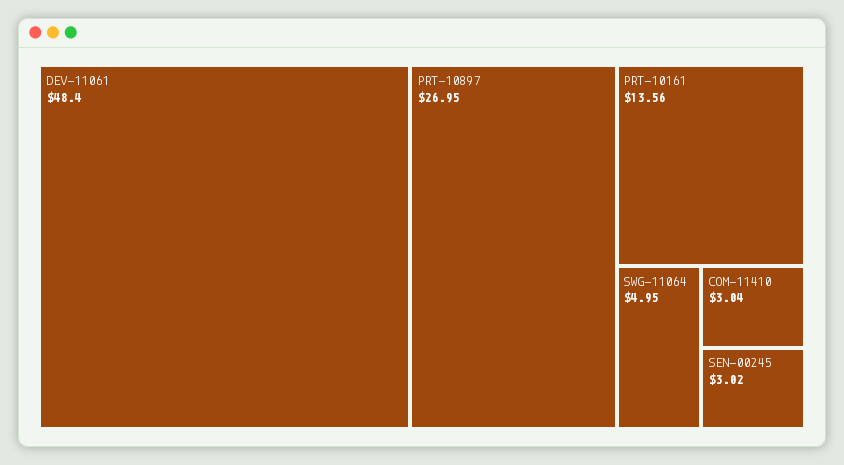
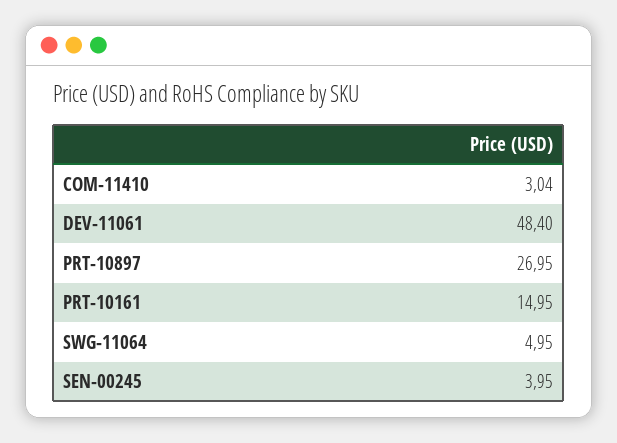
PRT-10161: 13.56 -> 14.95
SEN-00245: 3.02 -> 3.95

